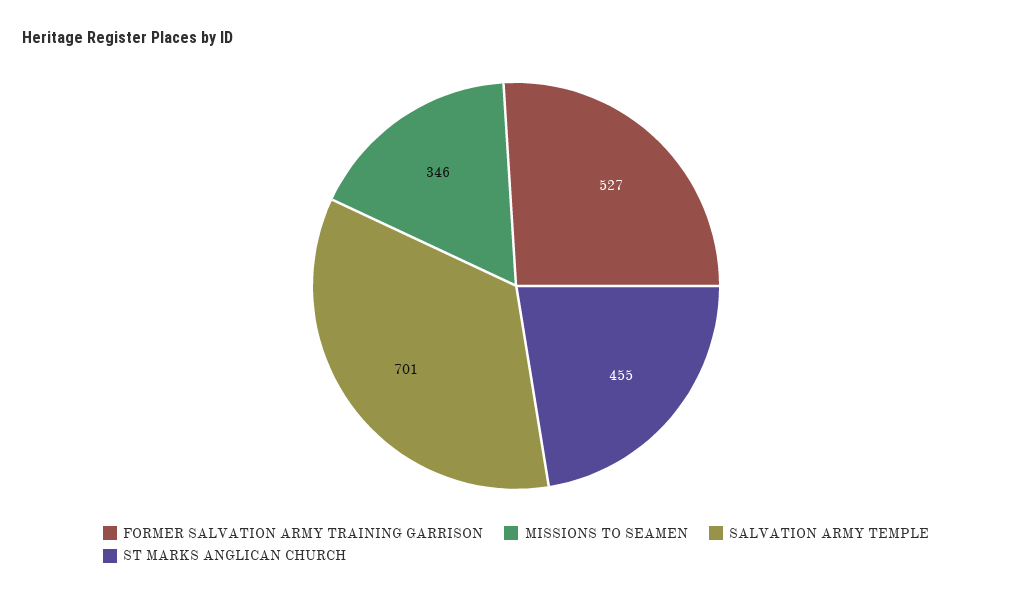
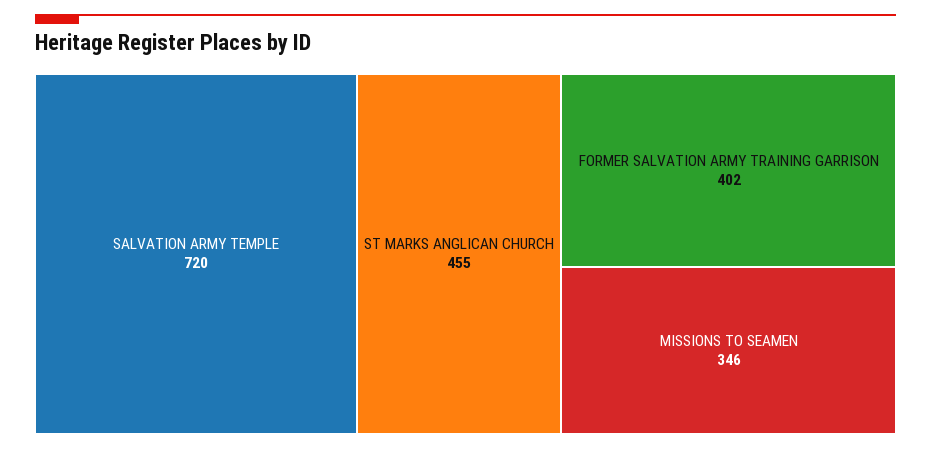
FORMER SALVATION ARMY TRAINING GARRISON: 527 -> 402
SALVATION ARMY TEMPLE: 701 -> 720

